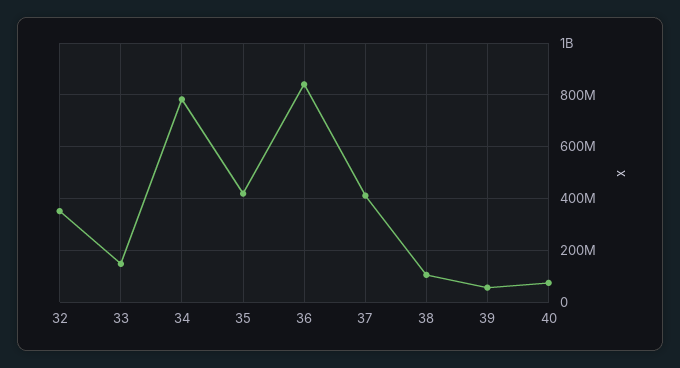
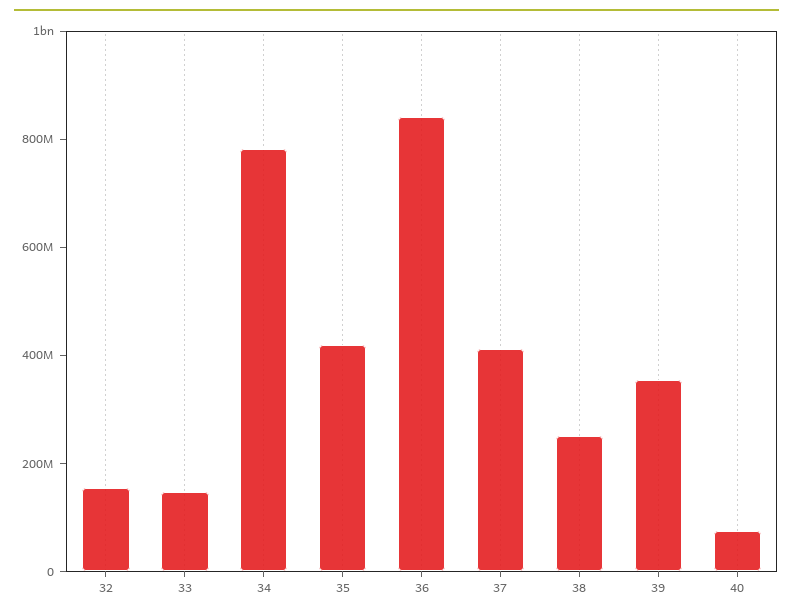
32: 350000000 -> 150000000
38: 100000000 -> 250000000
39: 50000000 -> 350000000

